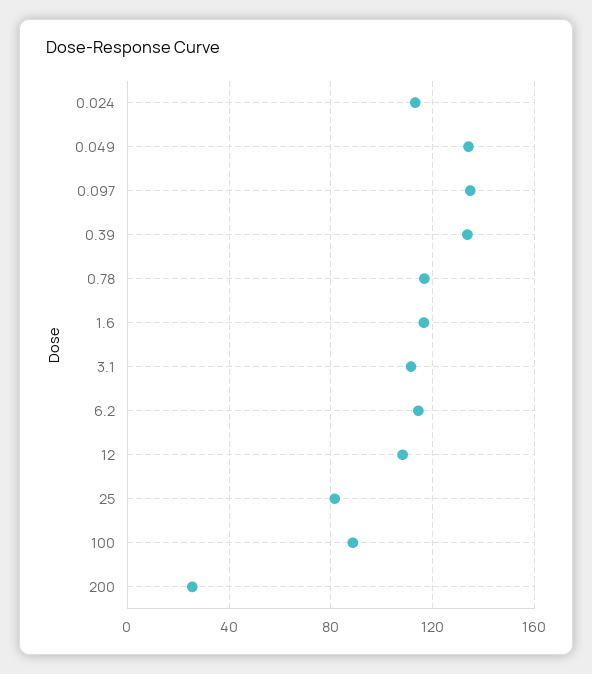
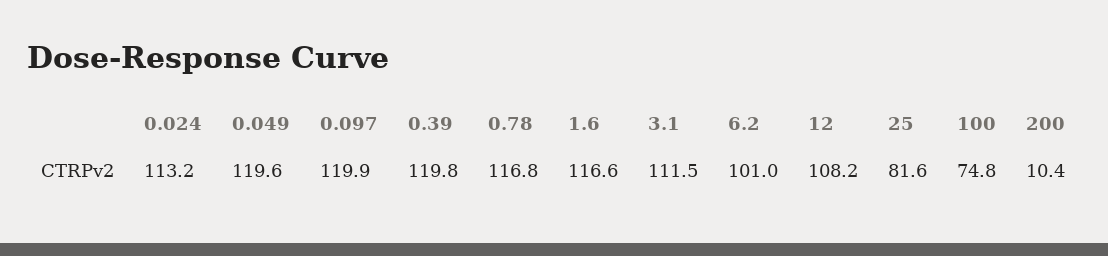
0.049: 135 -> 119.6
0.097: 135 -> 119.9
0.39: 135 -> 119.8
6.2: 115 -> 101
100: 90 -> 74.8
200: 25 -> 10.4

